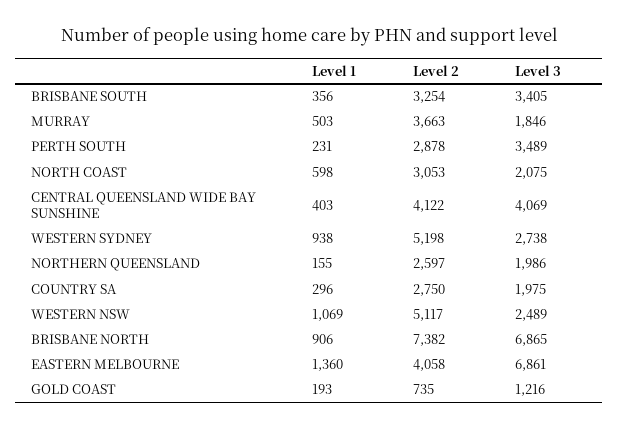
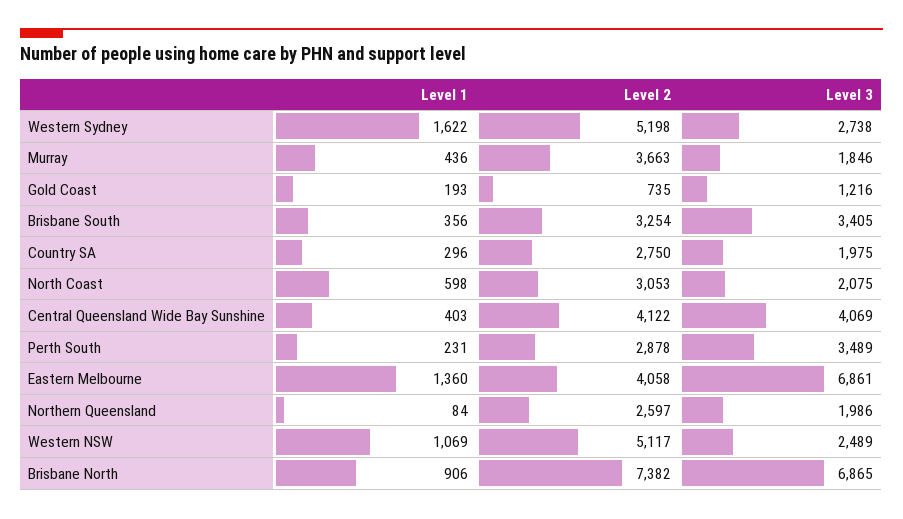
Level 1, MURRAY: 503 -> 436
Level 1, WESTERN SYDNEY: 938 -> 1622
Level 1, NORTHERN QUEENSLAND: 155 -> 84

